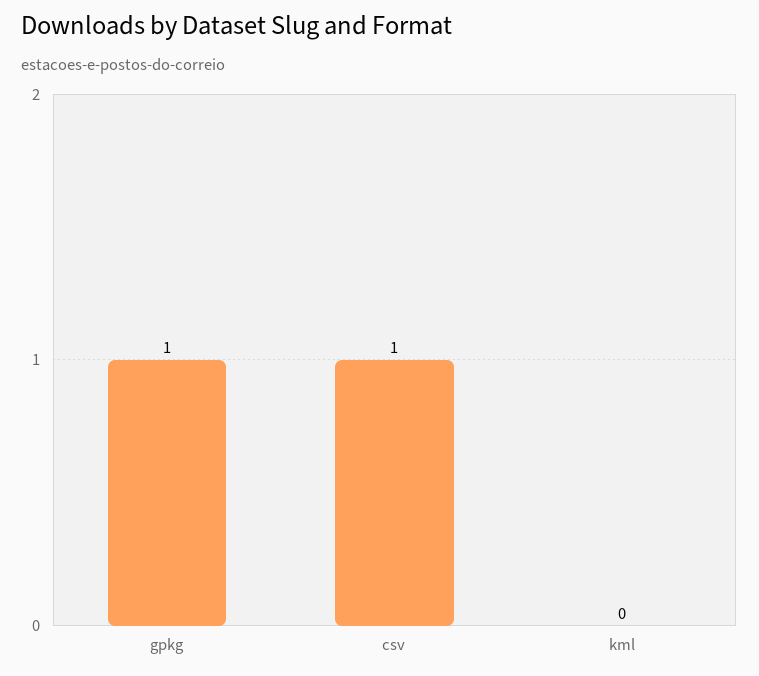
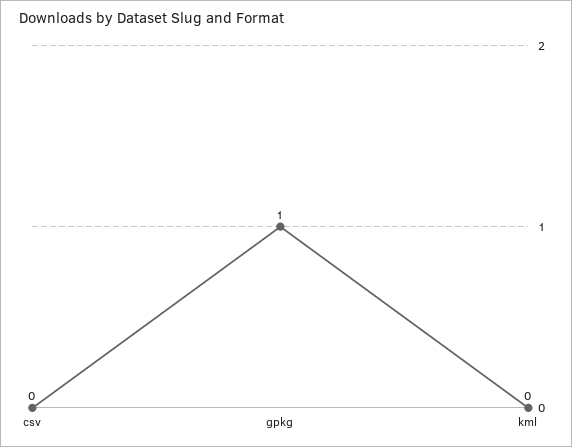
csv: 1 -> 0

